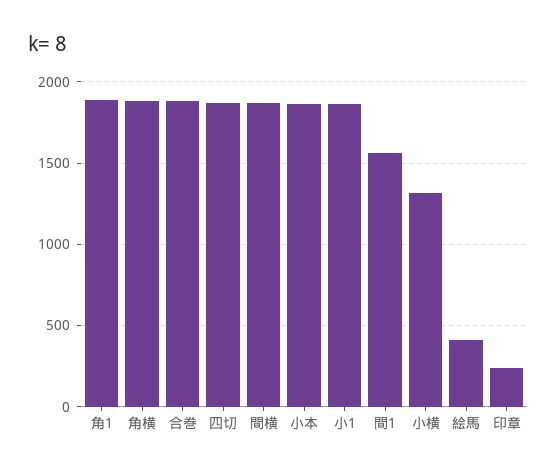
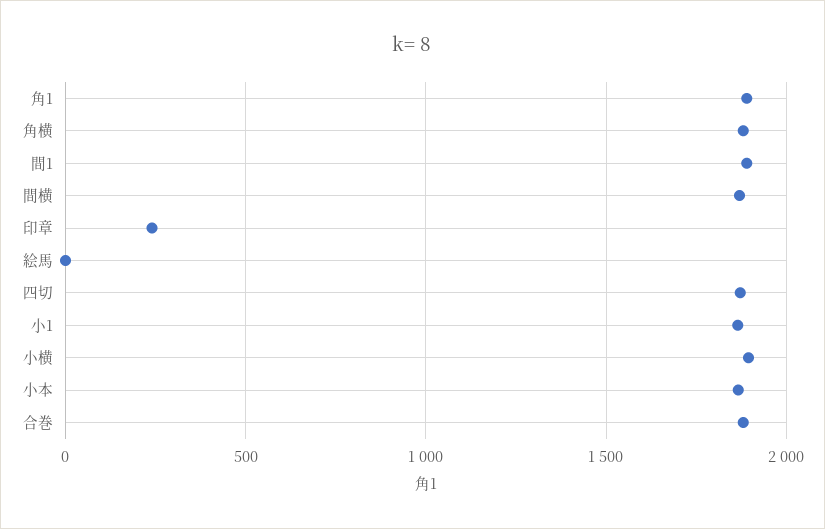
間1: 1550 -> 1900
小横: 1300 -> 1900
絵馬: 400 -> 0

